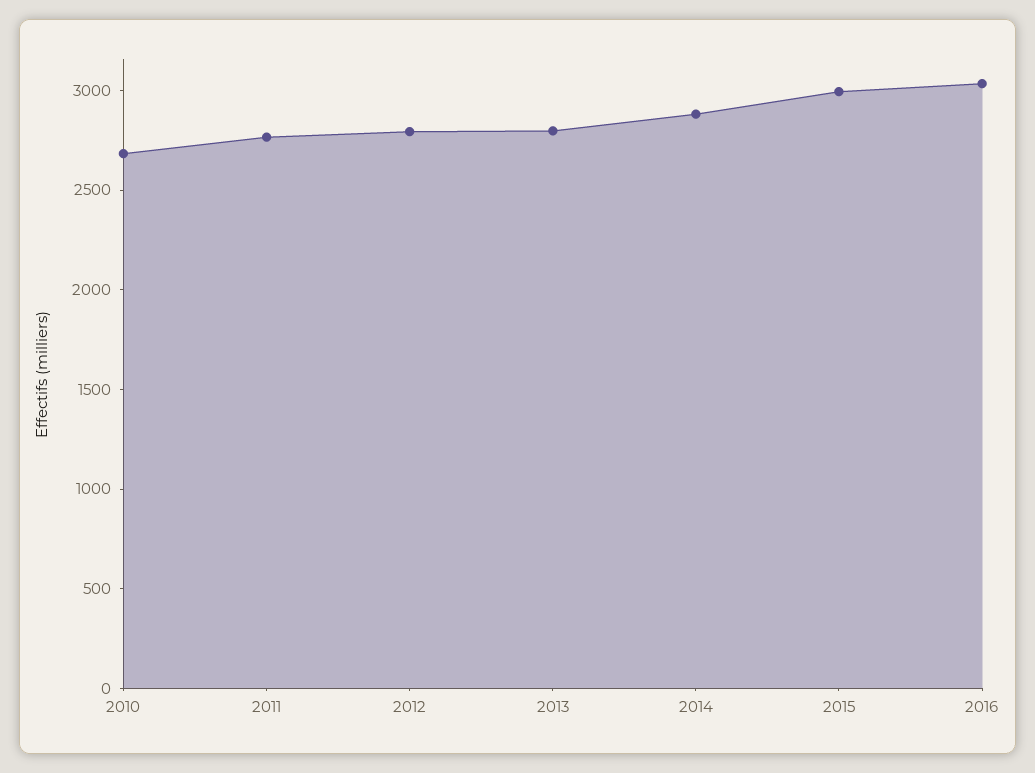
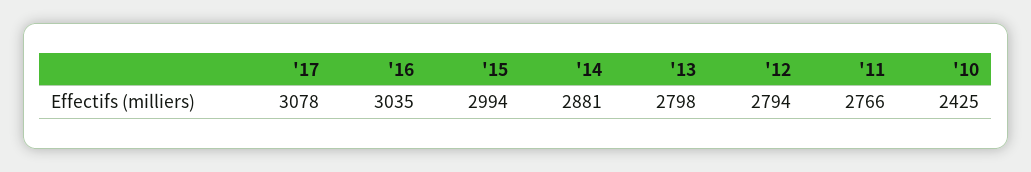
2010: 2700 -> 2425
'17: none -> 3078

